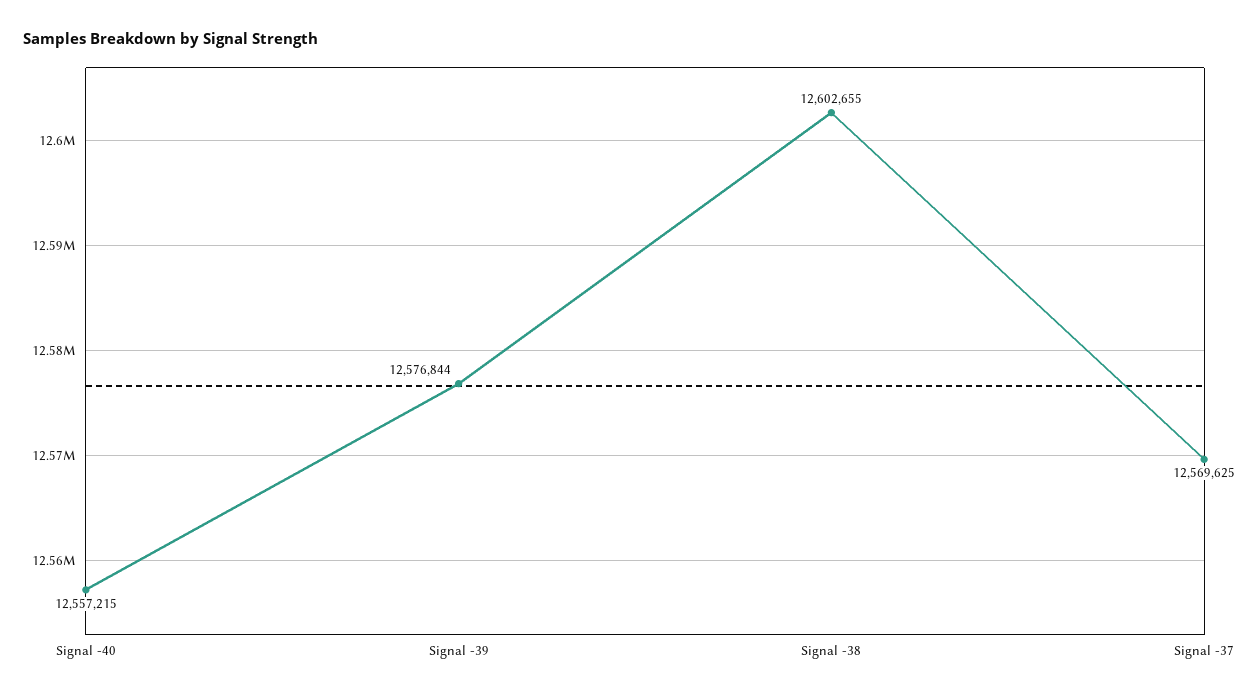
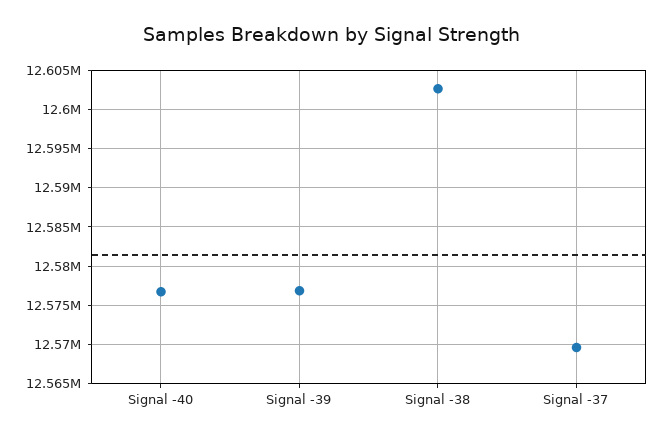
Signal -40: 12557215 -> 12577000

